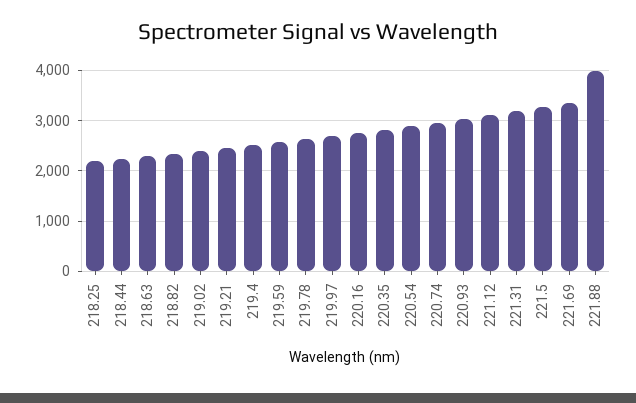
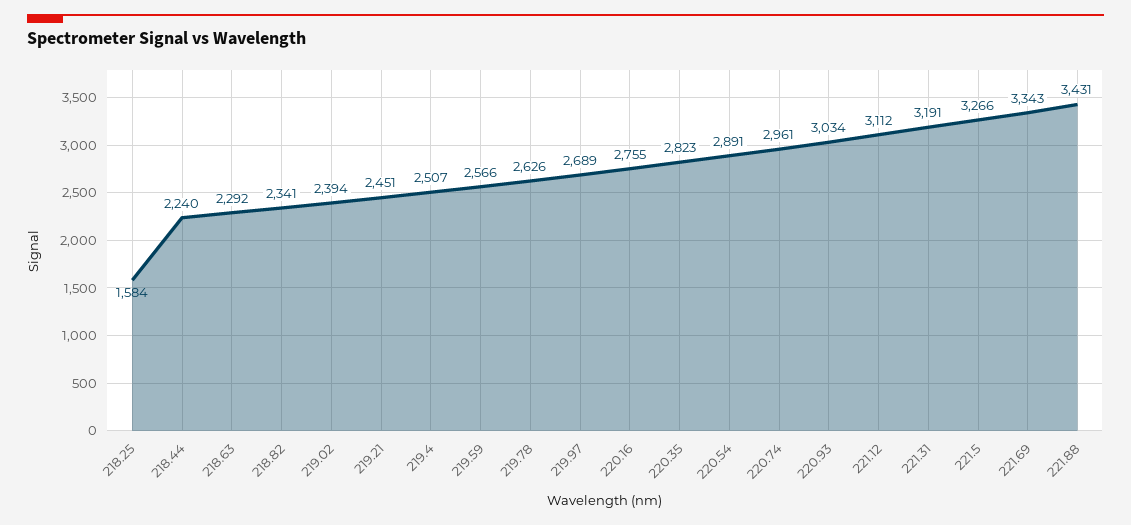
218.25: 2200 -> 1584
221.88: 4000 -> 3431

